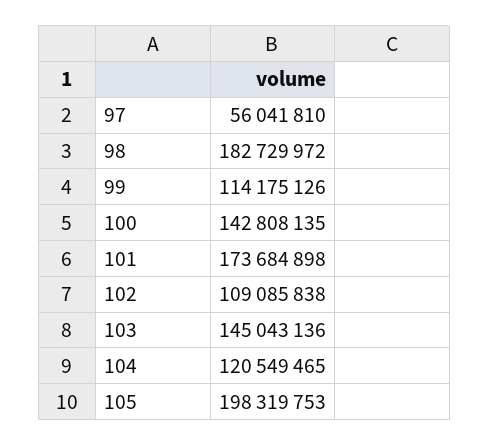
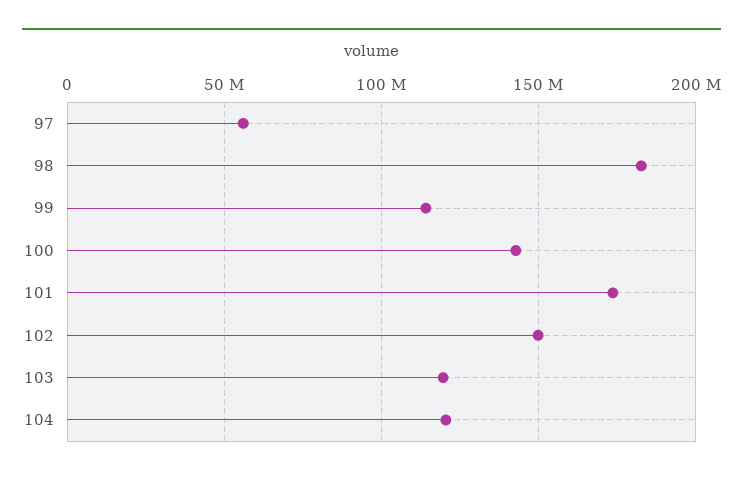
102: 109085838 -> 150000000
103: 145043136 -> 120000000
105: 198319753 -> none

